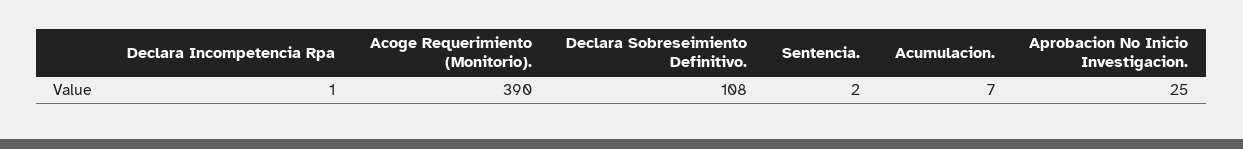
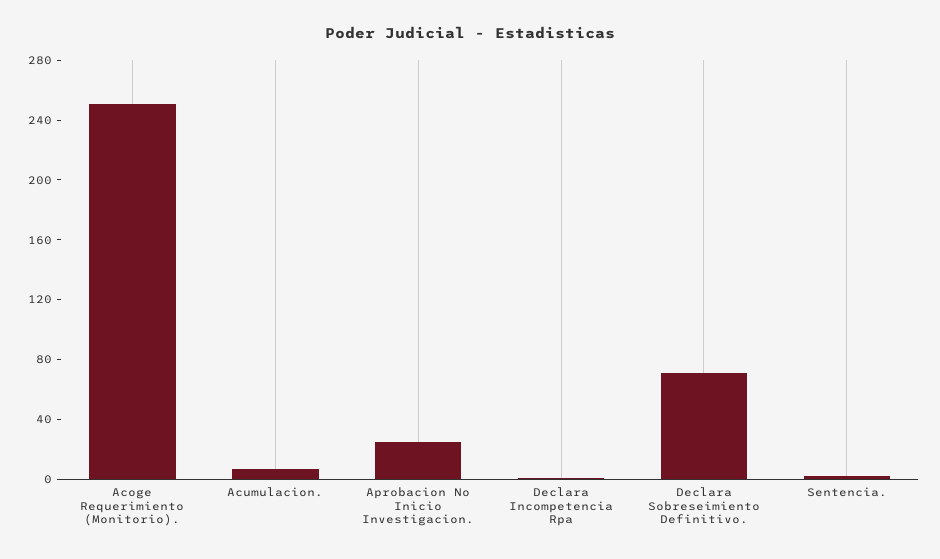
Acoge Requerimiento (Monitorio).: 390 -> 250
Declara Sobreseimiento Definitivo.: 108 -> 70

